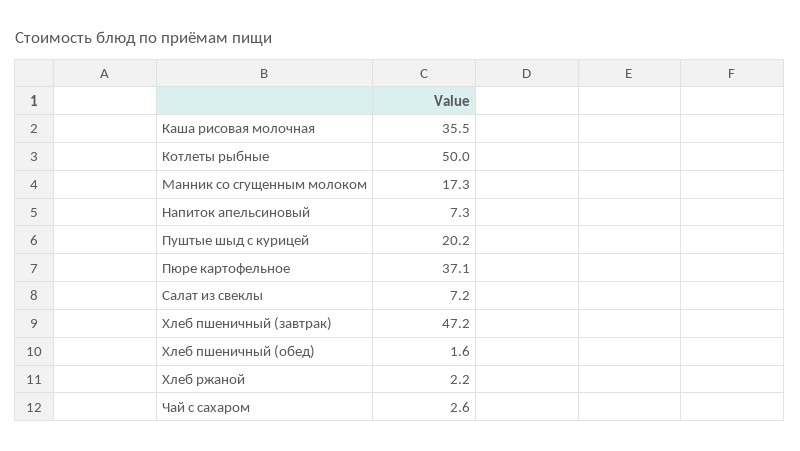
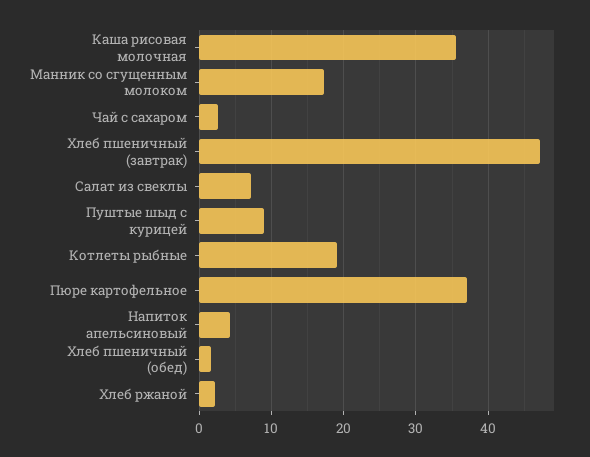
Котлеты рыбные: 50 -> 19
Напиток апельсиновый: 7.3 -> 4
Пуштые шыд с курицей: 20.2 -> 9

